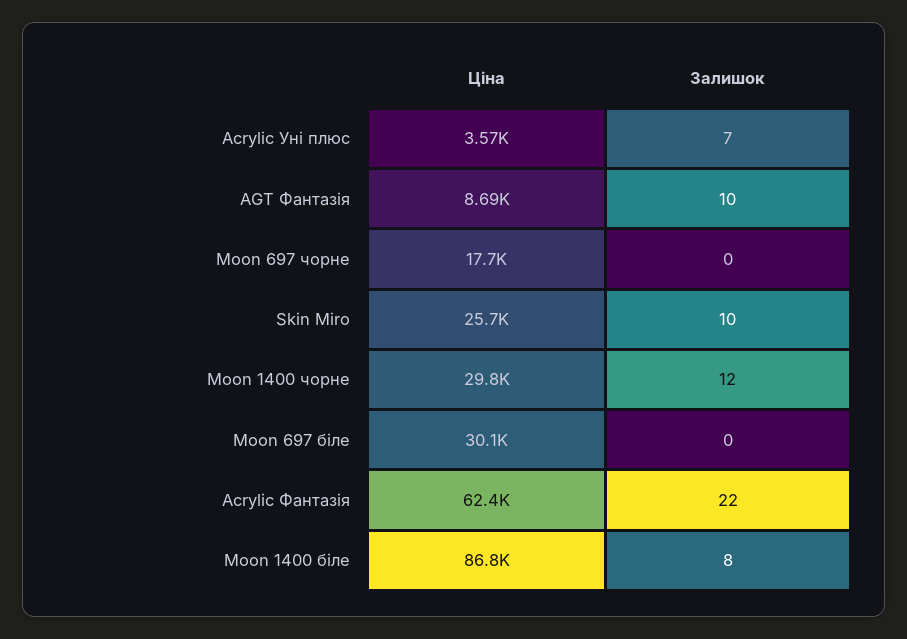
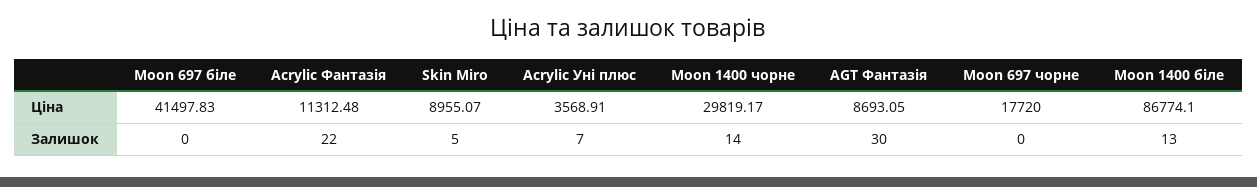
Залишок, AGT Фантазія: 10 -> 30
Ціна, Skin Miro: 25700 -> 8955.07
Залишок, Skin Miro: 10 -> 5
Залишок, Moon 1400 чорне: 12 -> 14
Ціна, Moon 697 біле: 30100 -> 41497.83
Ціна, Acrylic Фантазія: 62400 -> 11312.48
Залишок, Moon 1400 біле: 8 -> 13

